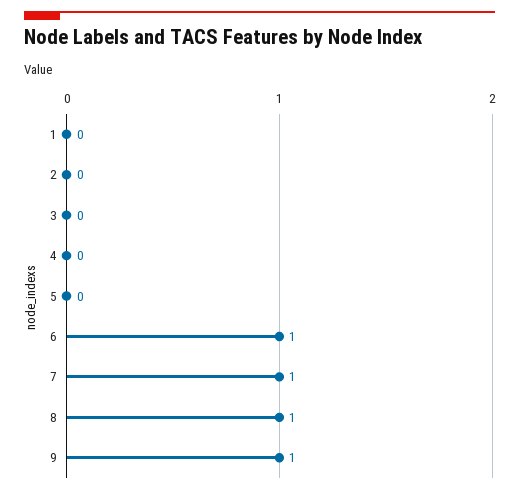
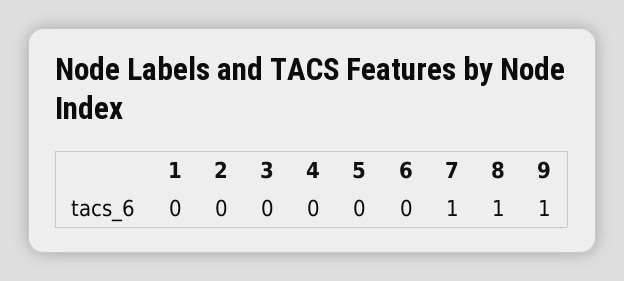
6: 1 -> 0

